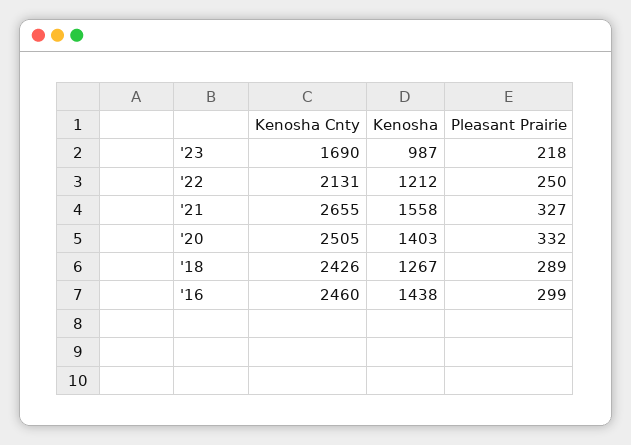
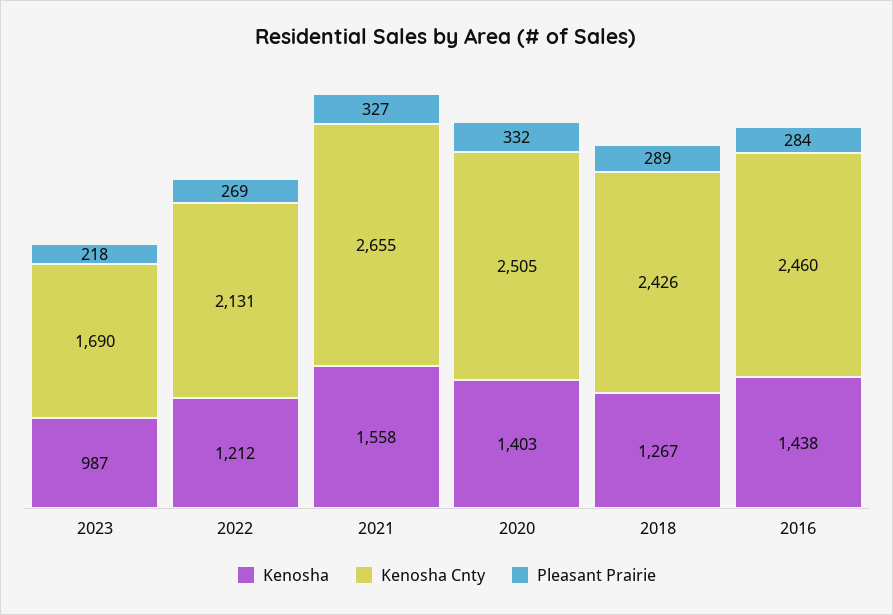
Pleasant Prairie, '22: 250 -> 269
Pleasant Prairie, '16: 299 -> 284

